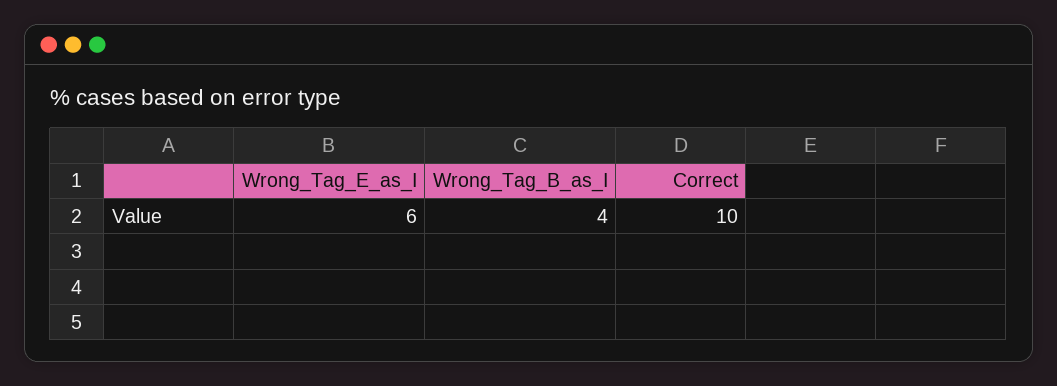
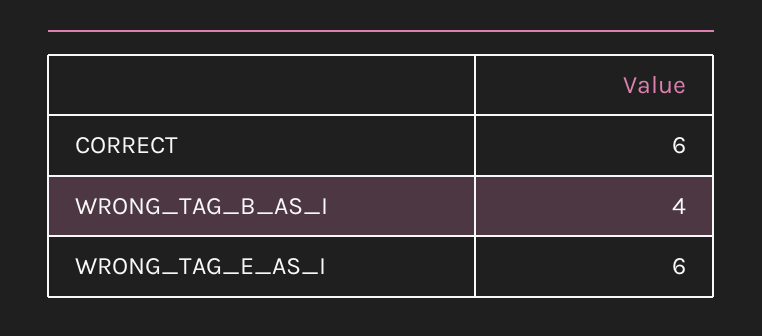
Correct: 10 -> 6

